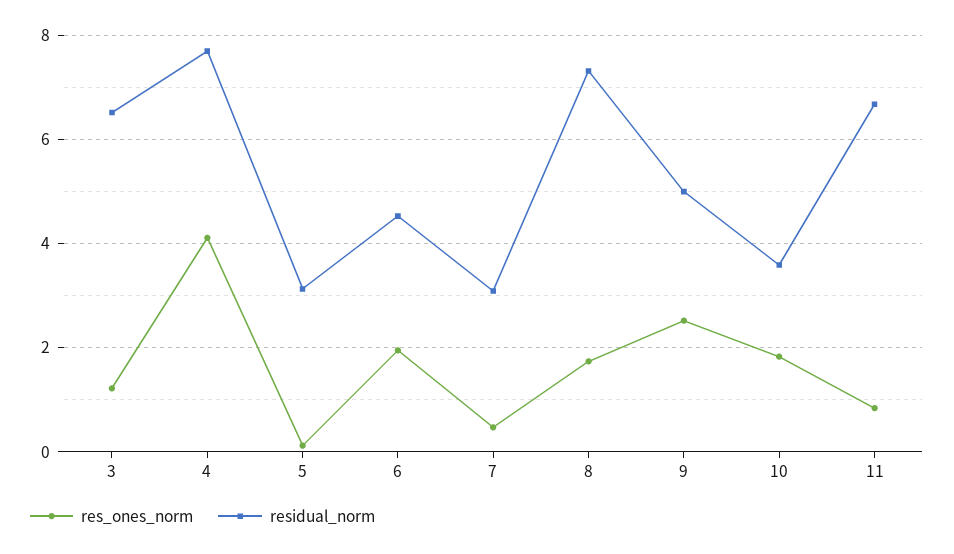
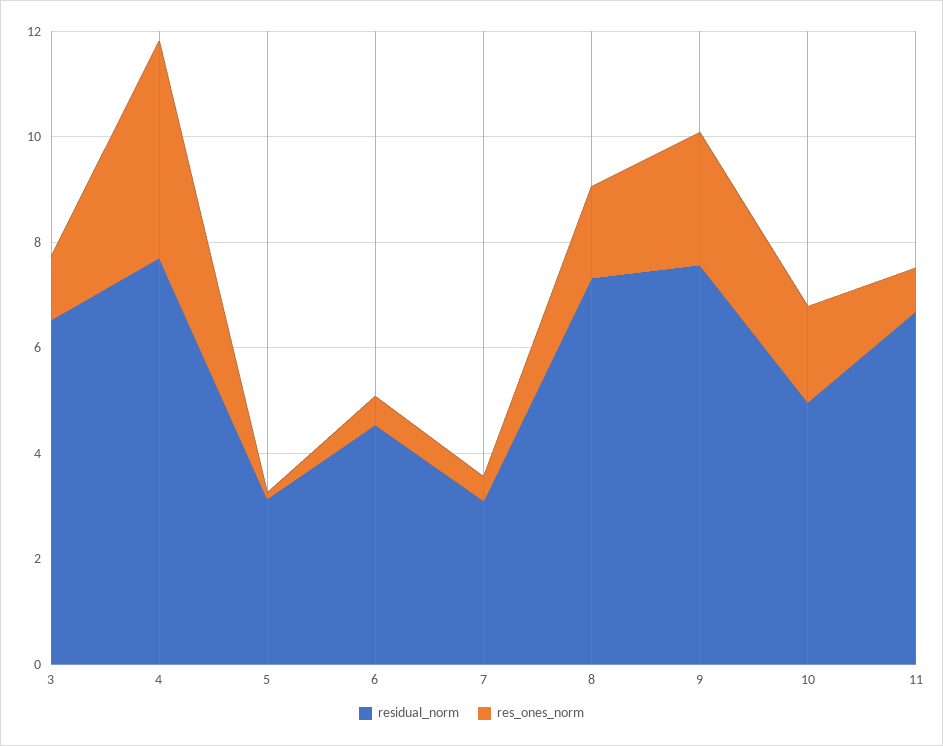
res_ones_norm, 6: 2 -> 0.5
residual_norm, 9: 5 -> 7.5
residual_norm, 10: 3.6 -> 5

